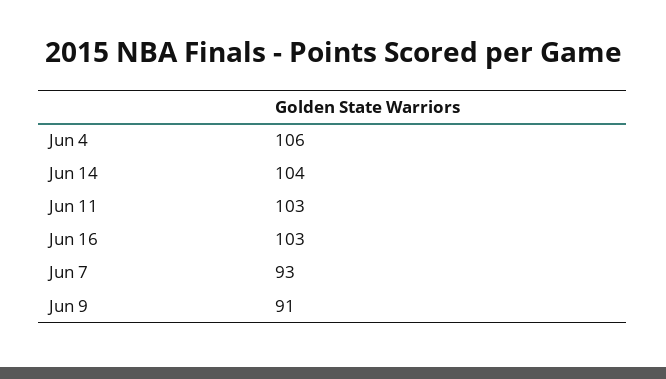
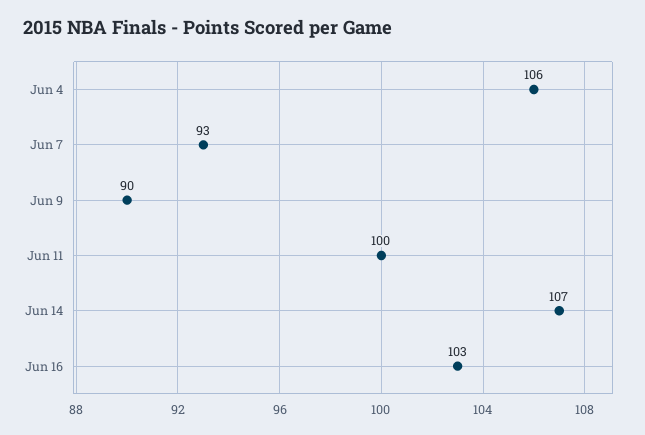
Jun 14: 104 -> 107
Jun 11: 103 -> 100
Jun 9: 91 -> 90

